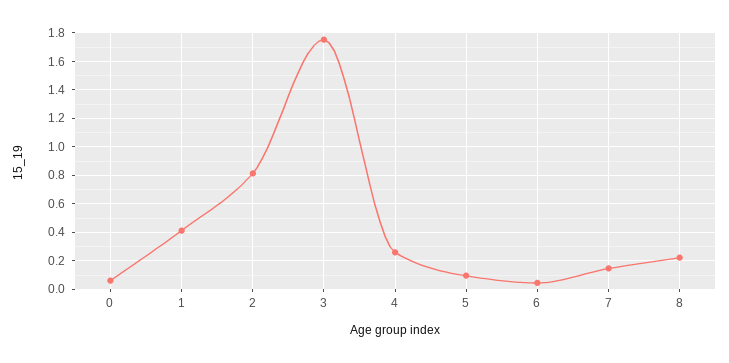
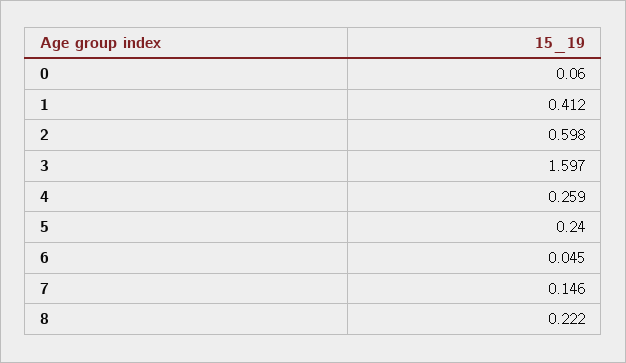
2: 0.8 -> 0.598
3: 1.75 -> 1.597
5: 0.1 -> 0.24

